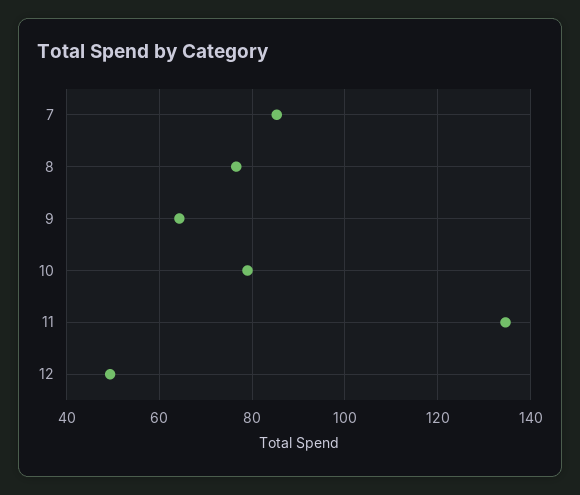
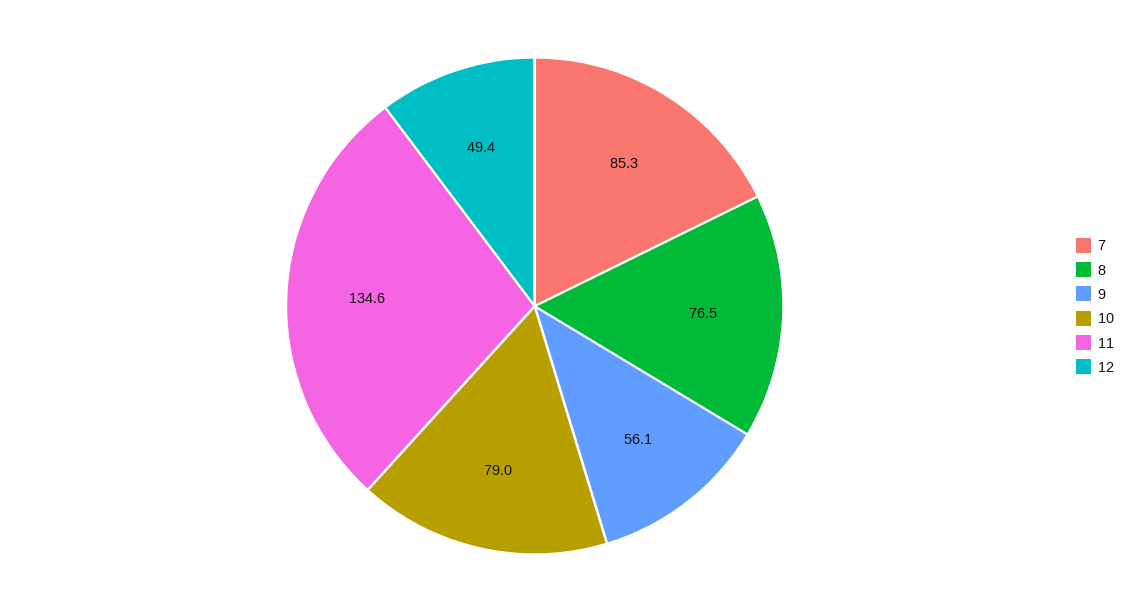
9: 64 -> 56.1

